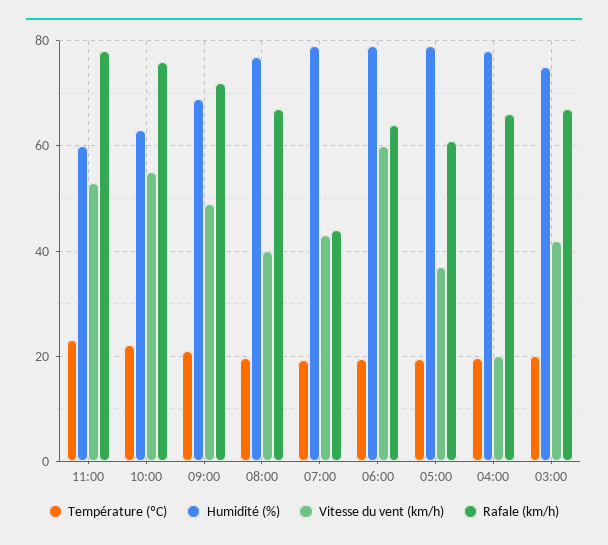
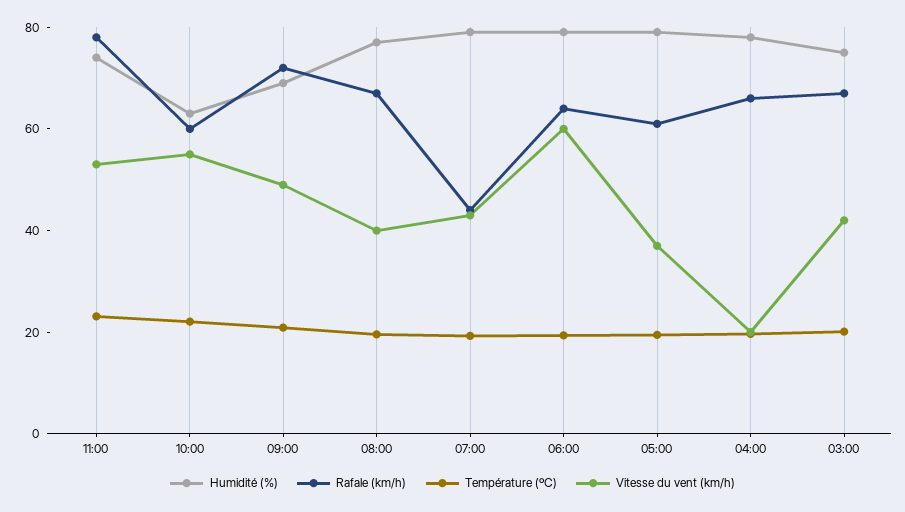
Humidité (%), 11:00: 60 -> 75
Rafale (km/h), 10:00: 76 -> 60

